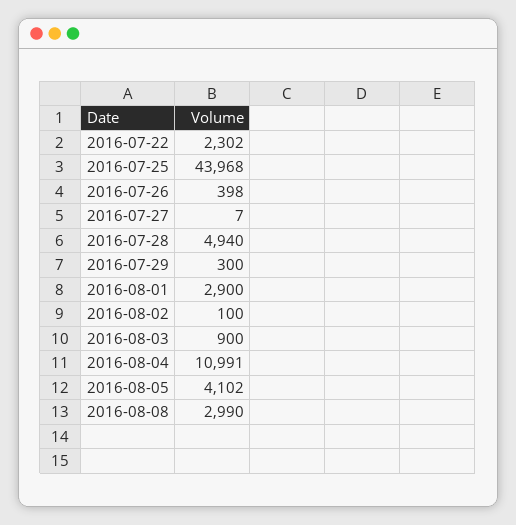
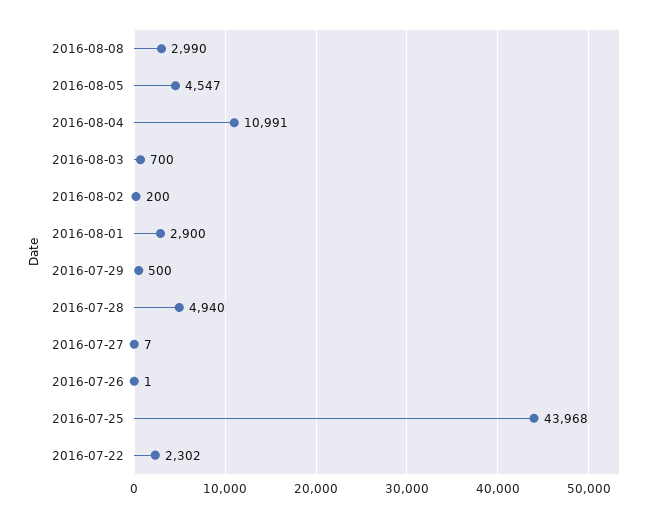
2016-07-26: 398 -> 1
2016-07-29: 300 -> 500
2016-08-02: 100 -> 200
2016-08-03: 900 -> 700
2016-08-05: 4102 -> 4547

